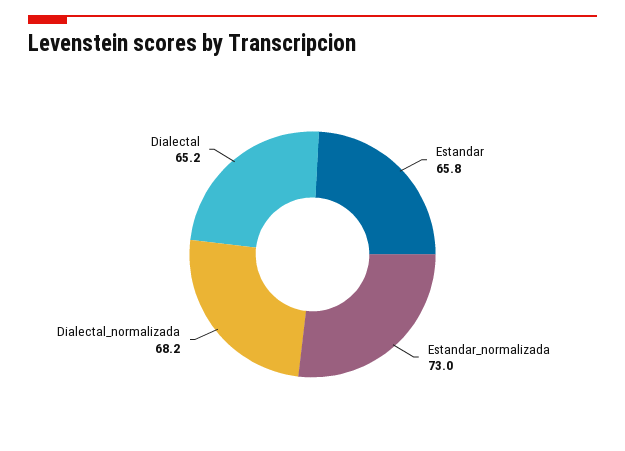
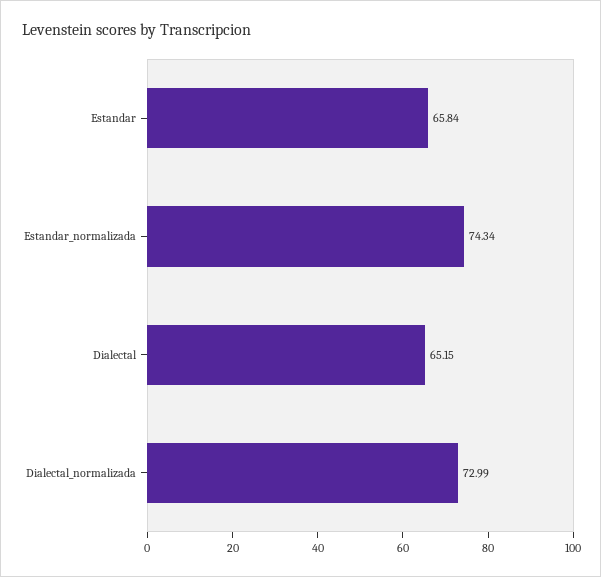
Estandar_normalizada: 73 -> 74.34
Dialectal_normalizada: 68.2 -> 72.99

